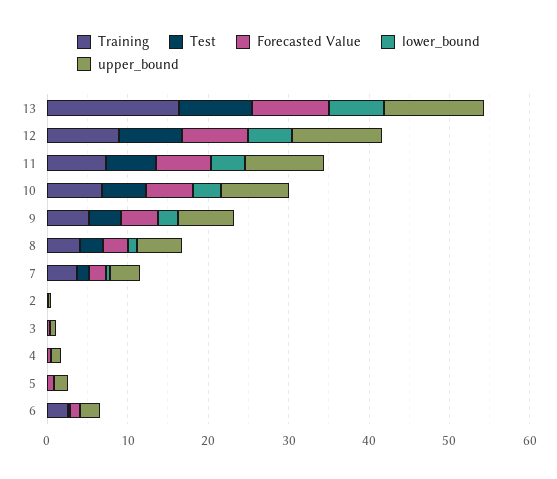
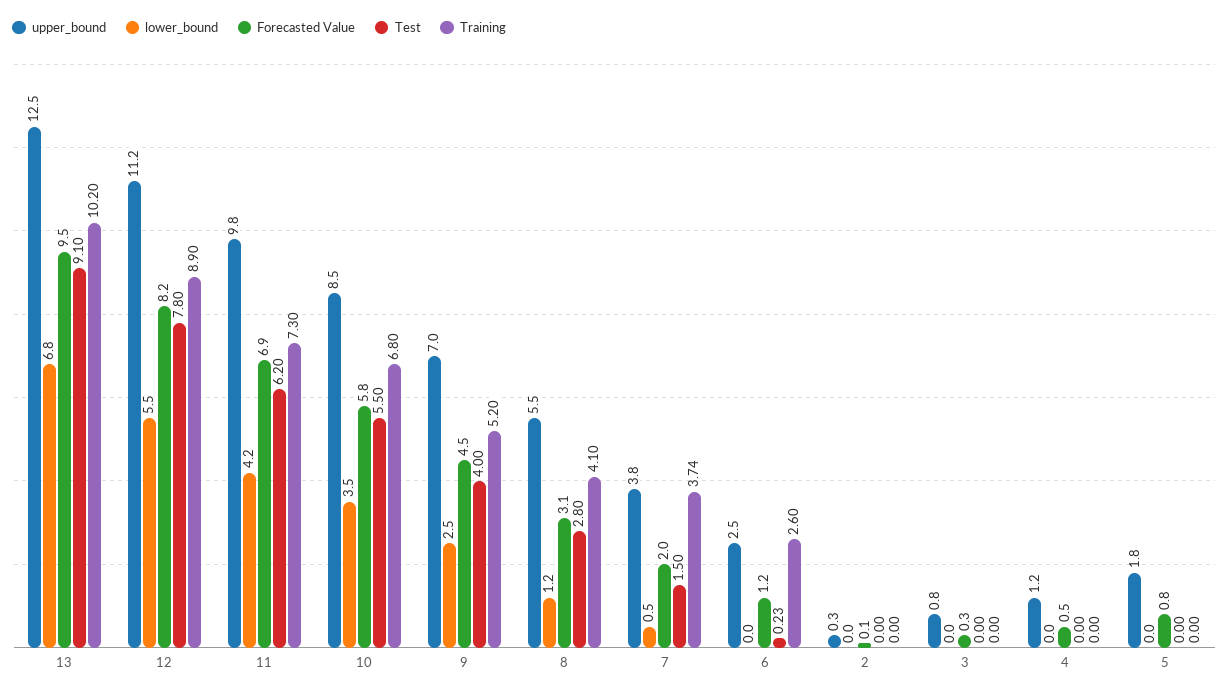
Training, 13: 16 -> 10.2

